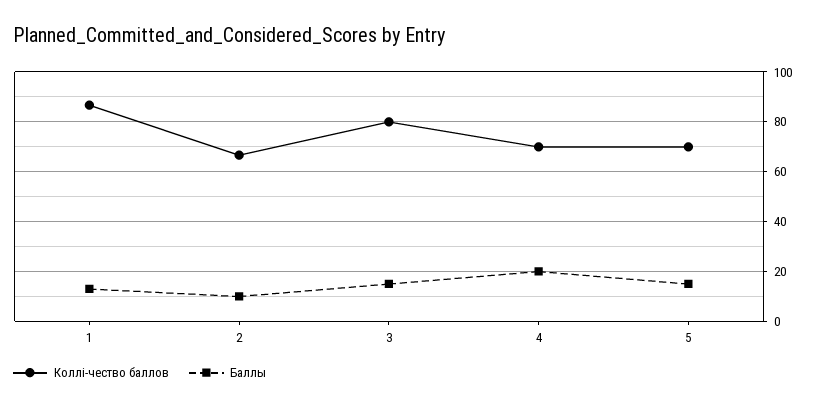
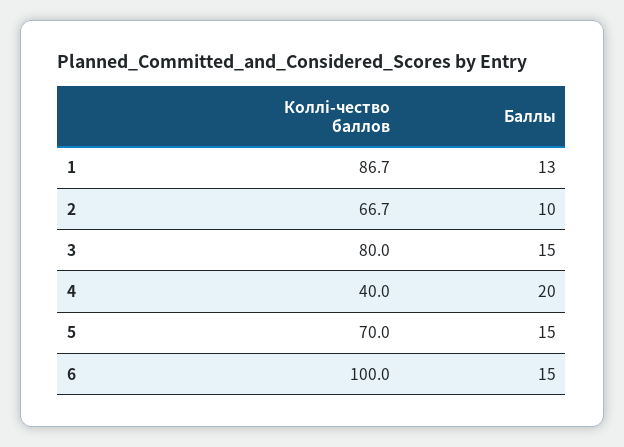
Коллi-чество баллов, 4: 70 -> 40
Коллi-чество баллов, 6: none -> 100
Баллы, 6: none -> 15

